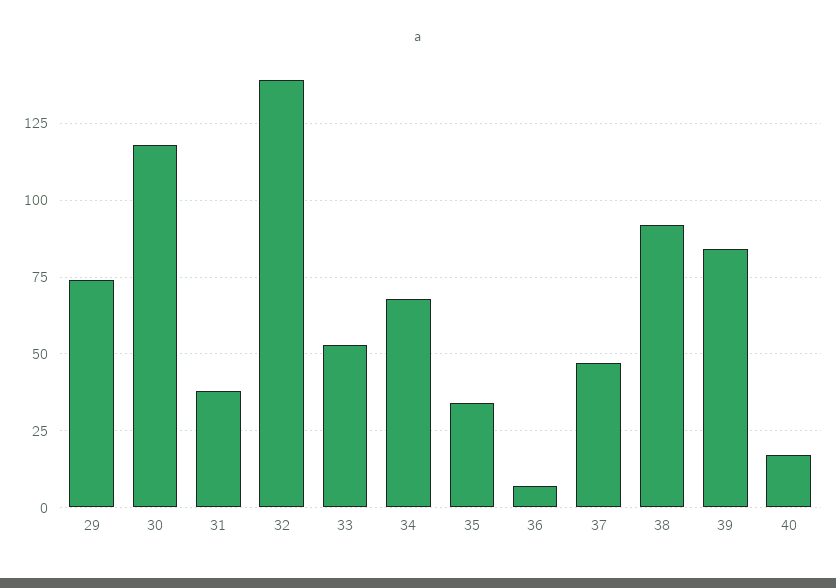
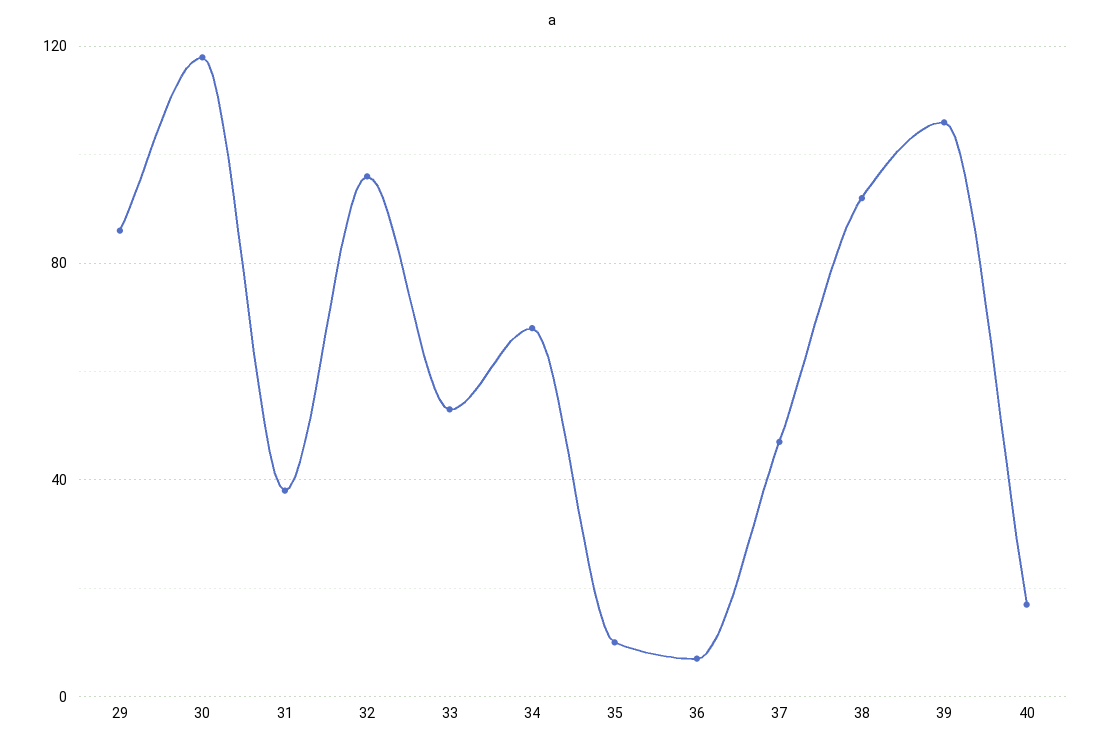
29: 75 -> 85
32: 140 -> 95
35: 35 -> 10
39: 85 -> 105

